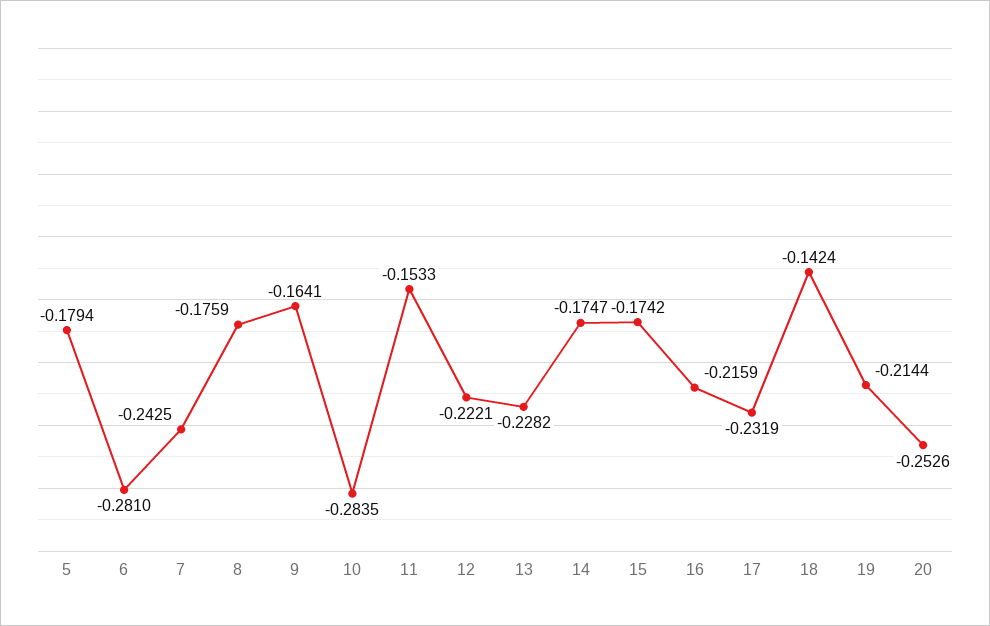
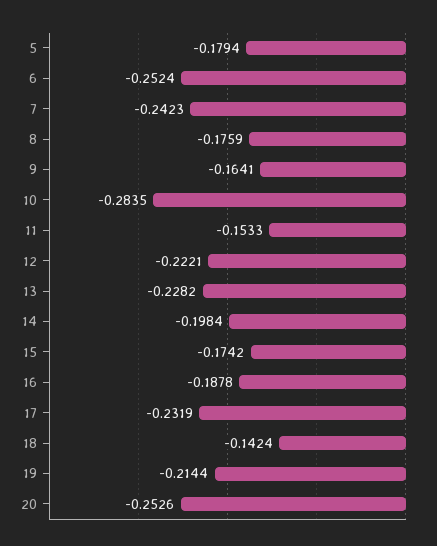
6: -0.281 -> -0.2524
7: -0.2425 -> -0.2423
14: -0.1747 -> -0.1984
16: -0.2159 -> -0.1878

